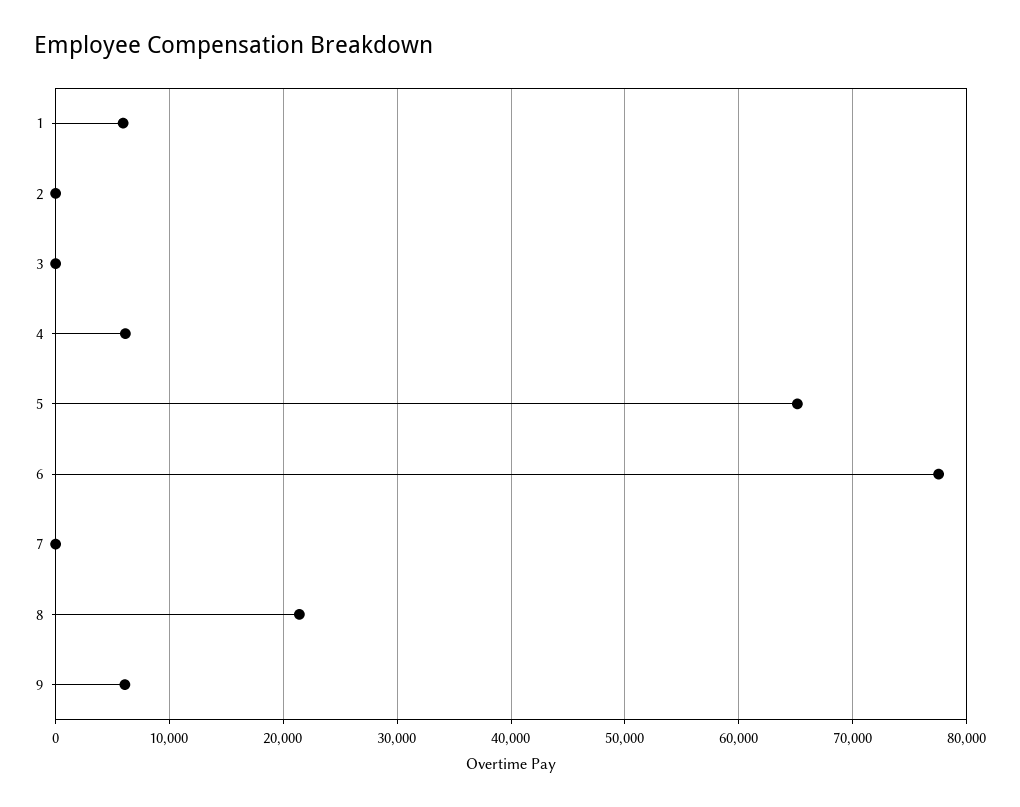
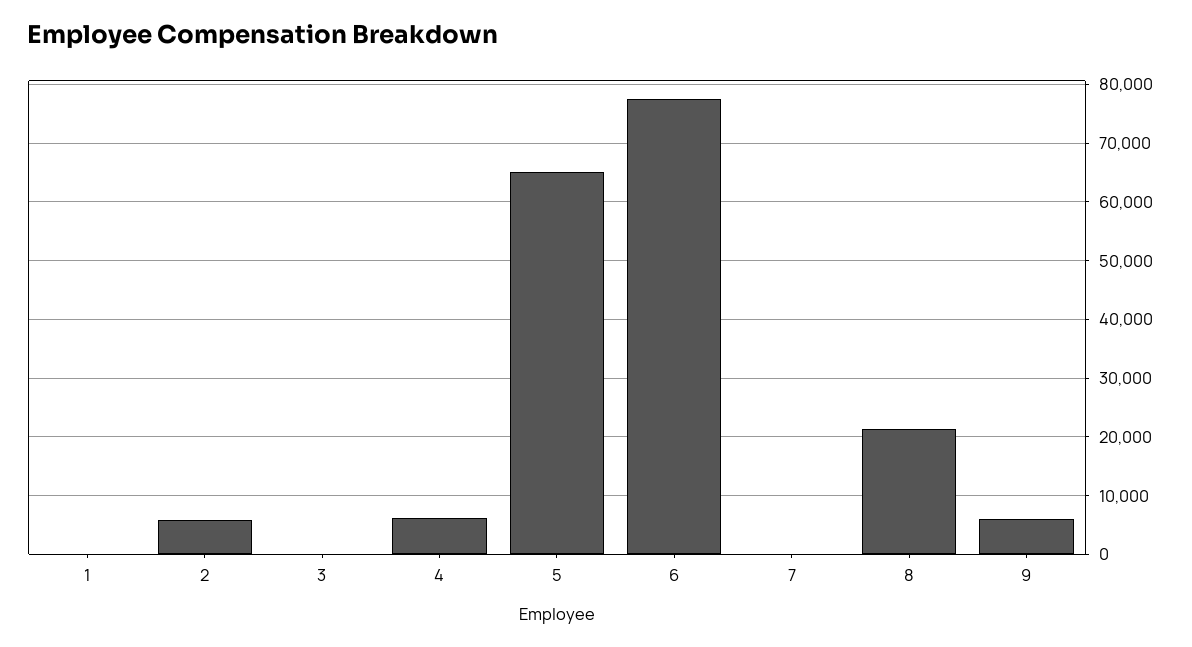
1: 6000 -> 0
2: 0 -> 6000

